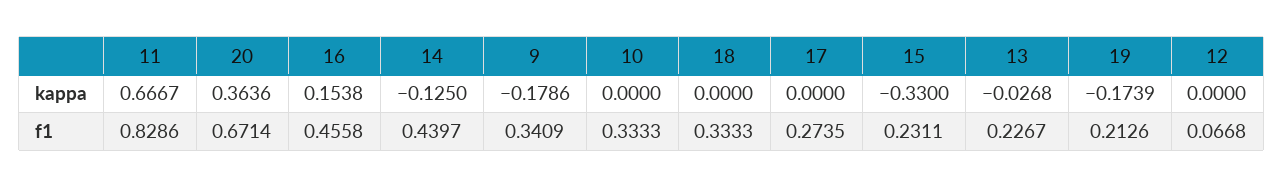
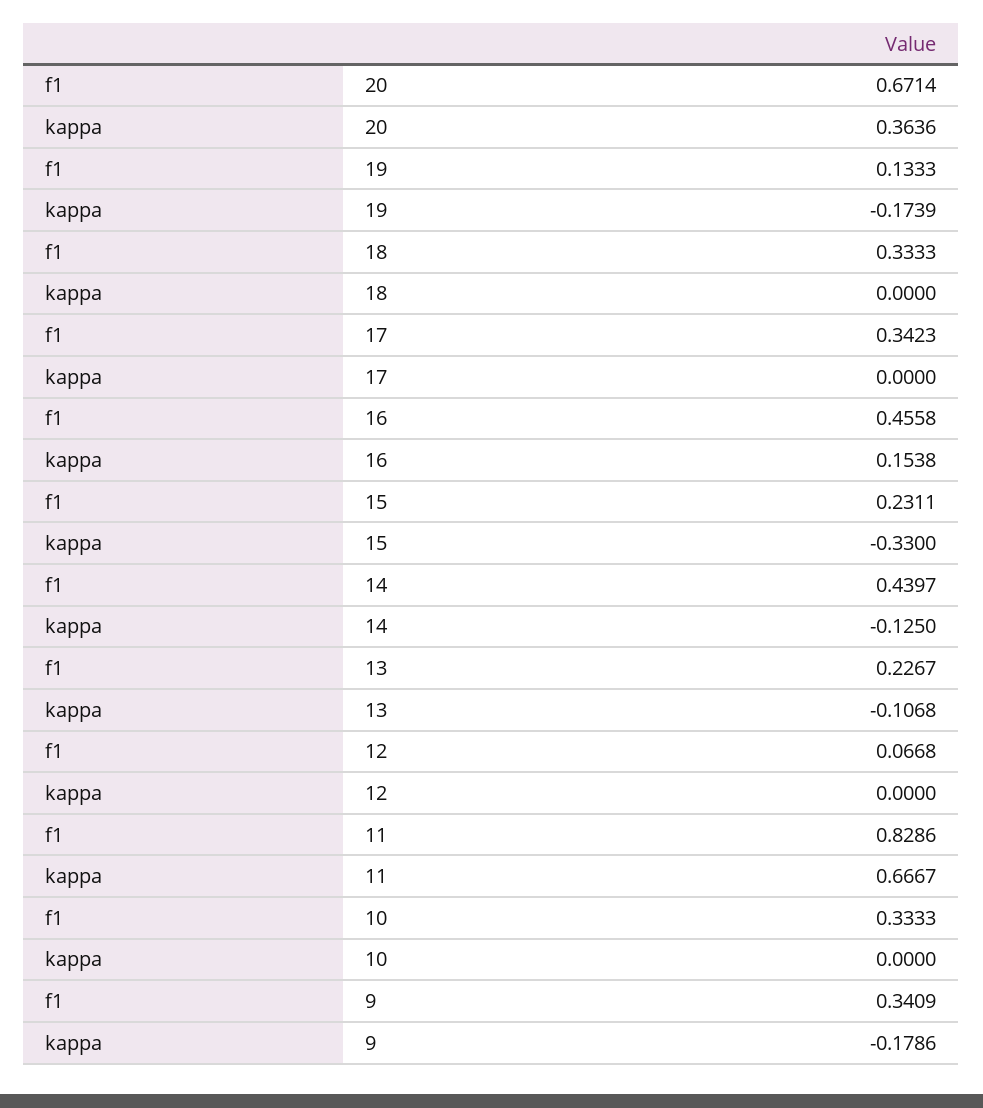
13, kappa: -0.0268 -> -0.1068
17, f1: 0.2735 -> 0.3423
19, f1: 0.2126 -> 0.1333

